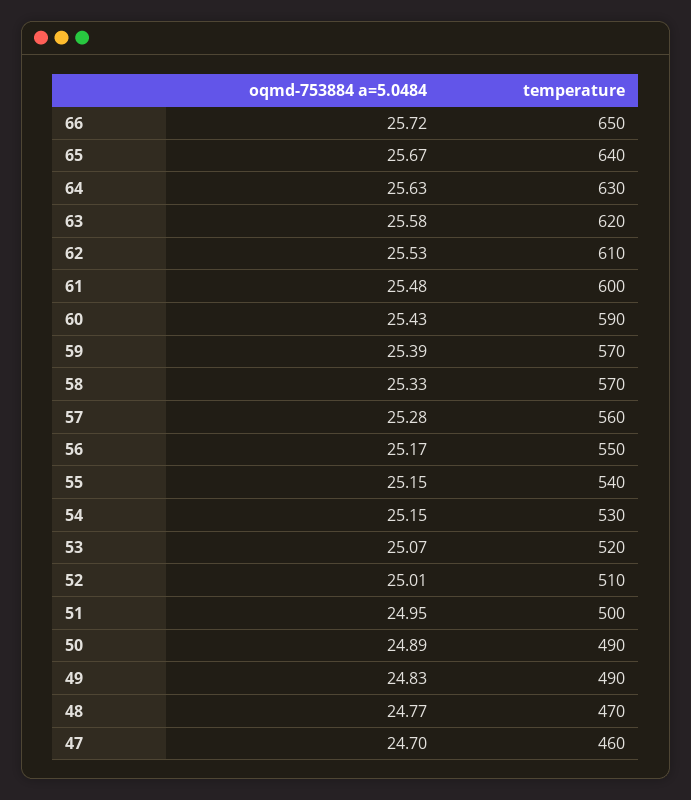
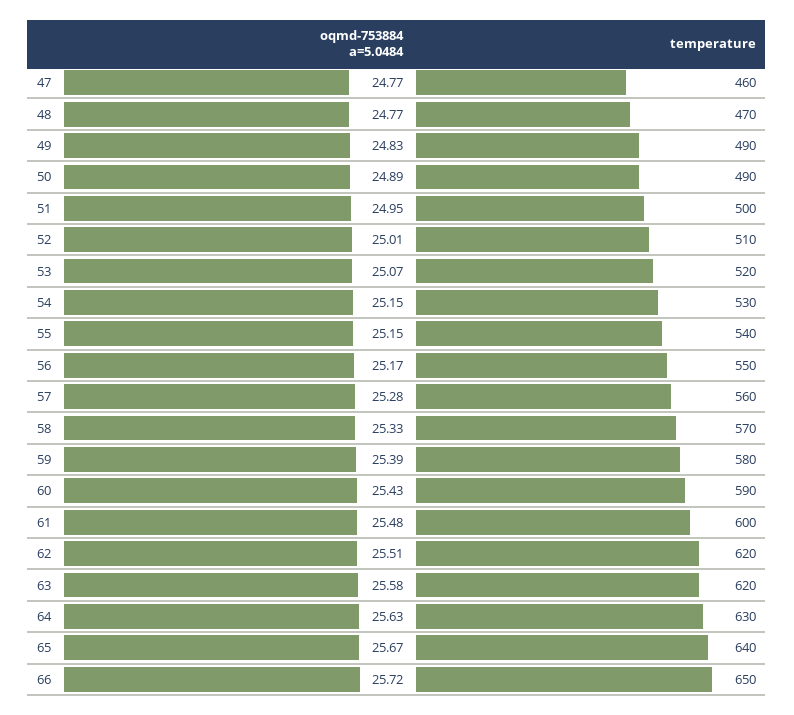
oqmd-753884 a=5.0484, 62: 25.53 -> 25.51
temperature, 62: 610 -> 620
temperature, 59: 570 -> 580
oqmd-753884 a=5.0484, 47: 24.7 -> 24.77

